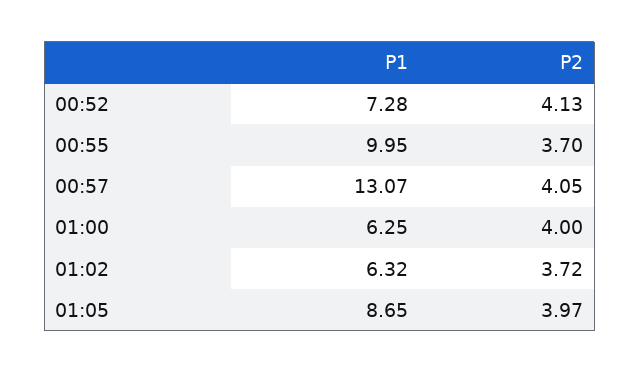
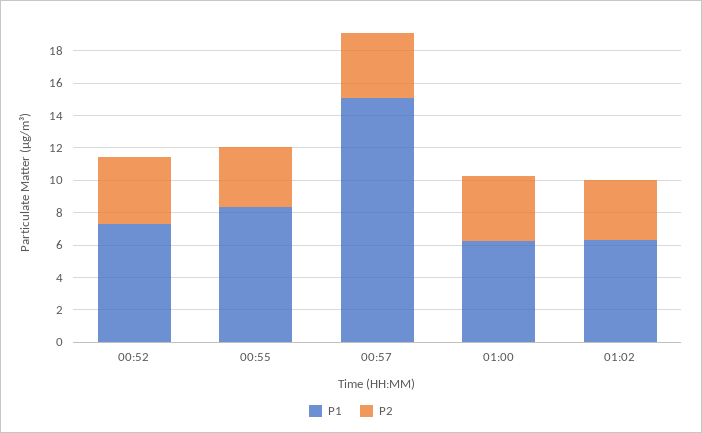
P1, 00:55: 9.95 -> 8.5
P1, 00:57: 13.07 -> 15
P1, 01:05: 8.65 -> none
P2, 01:05: 3.97 -> none

